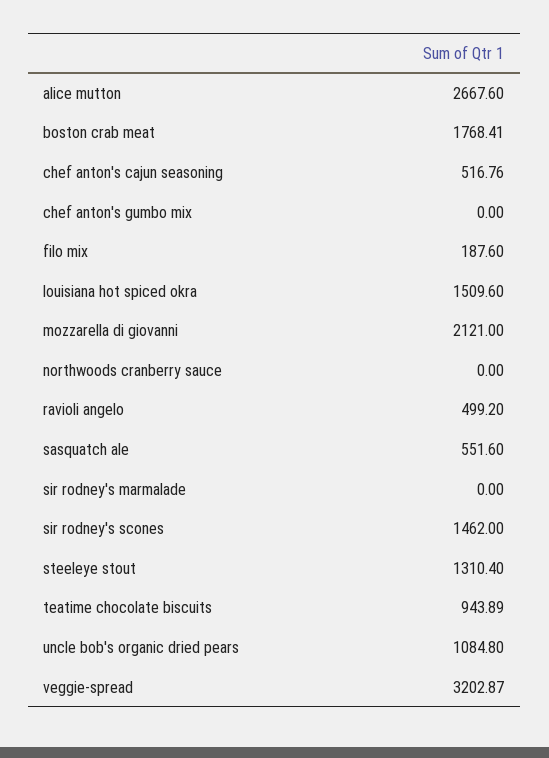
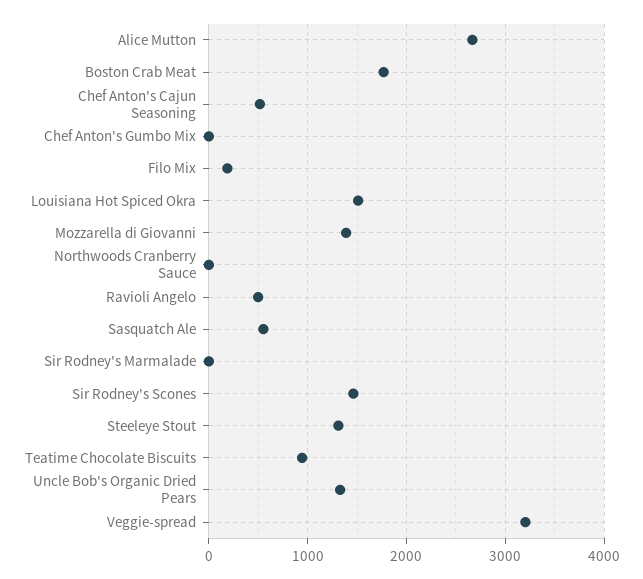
mozzarella di giovanni: 2121 -> 1400
uncle bob's organic dried pears: 1084.8 -> 1300

